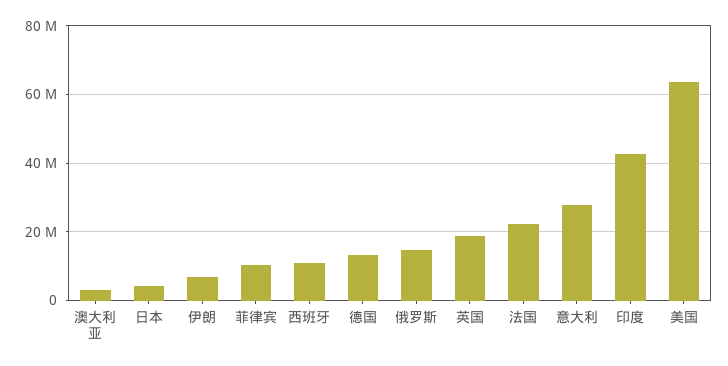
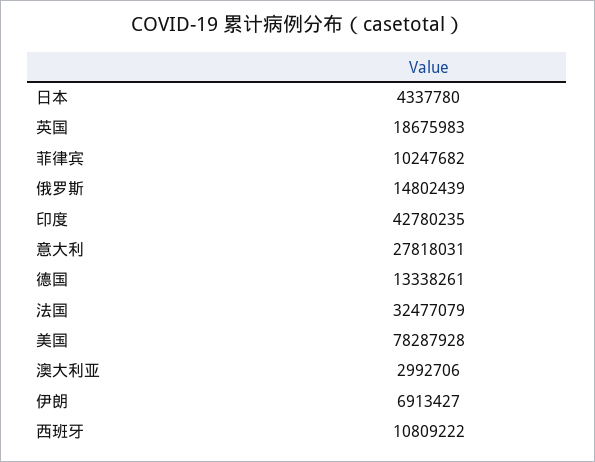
法国: 22000000 -> 32477079
美国: 64000000 -> 78287928

